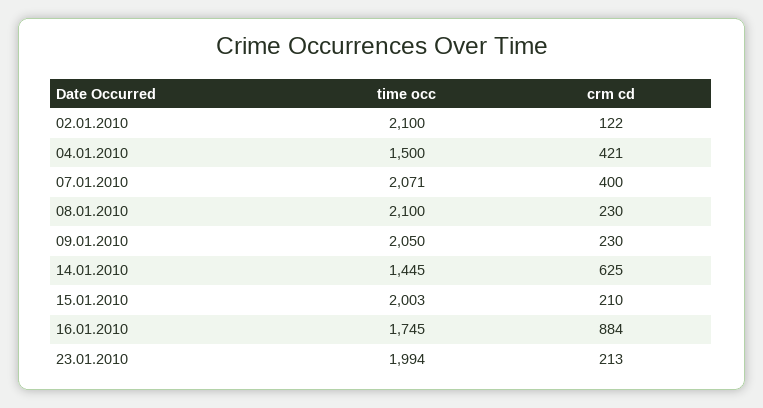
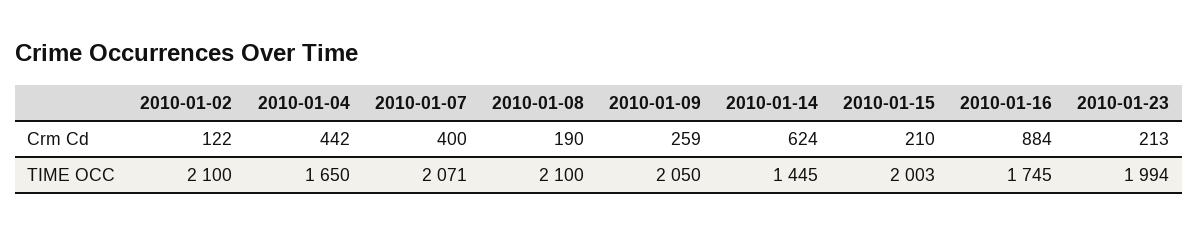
time occ, 04.01.2010: 1500 -> 1650
crm cd, 04.01.2010: 421 -> 442
crm cd, 08.01.2010: 230 -> 190
crm cd, 09.01.2010: 230 -> 259
crm cd, 14.01.2010: 625 -> 624

